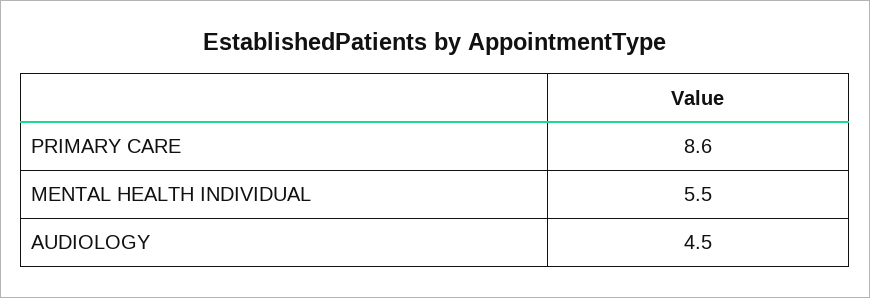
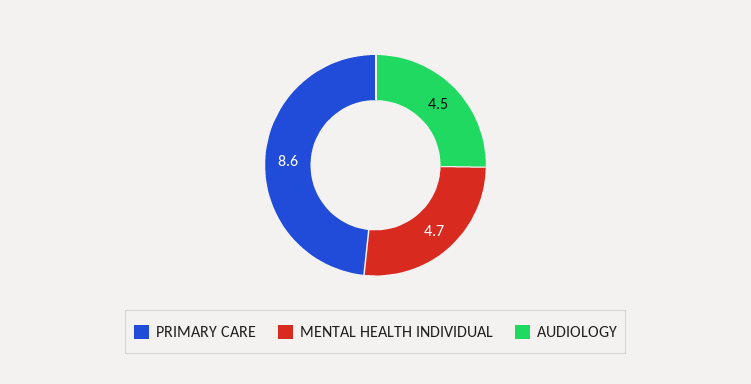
MENTAL HEALTH INDIVIDUAL: 5.5 -> 4.7

